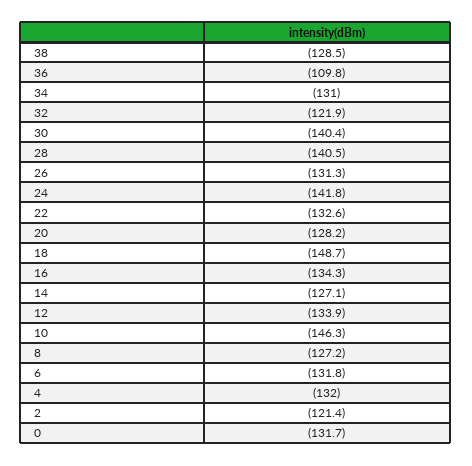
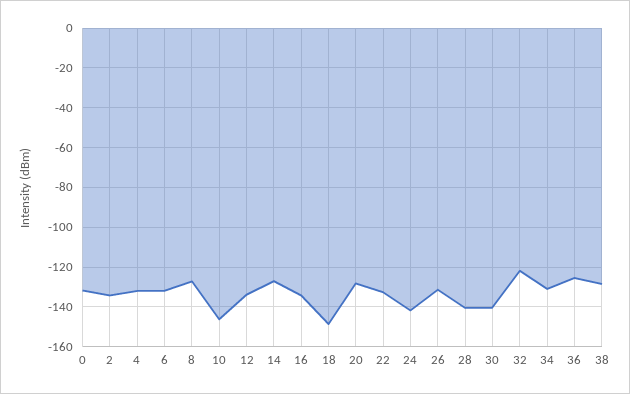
36: -109.8 -> -125
2: -121.4 -> -135

